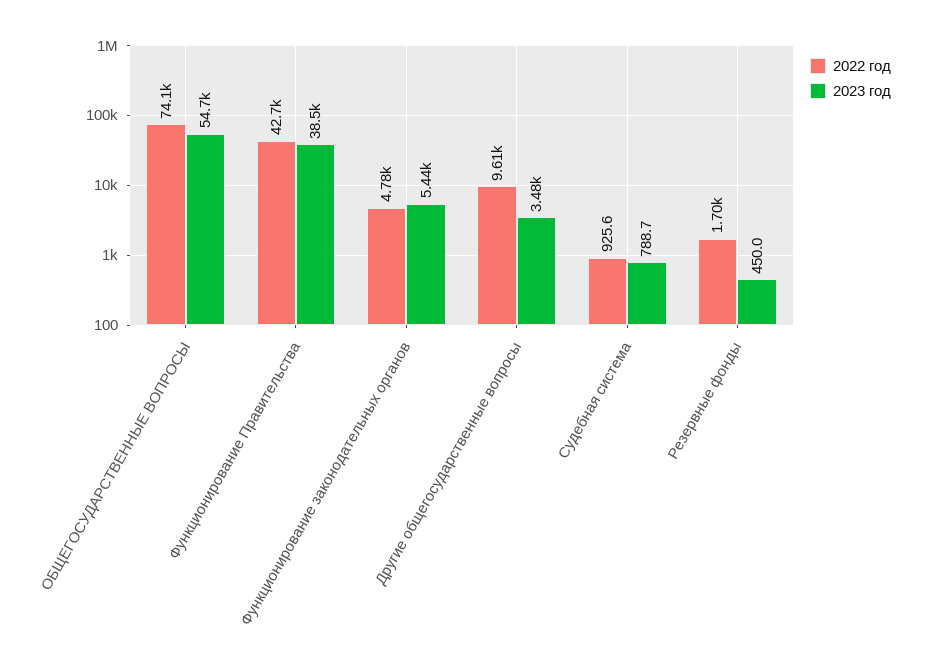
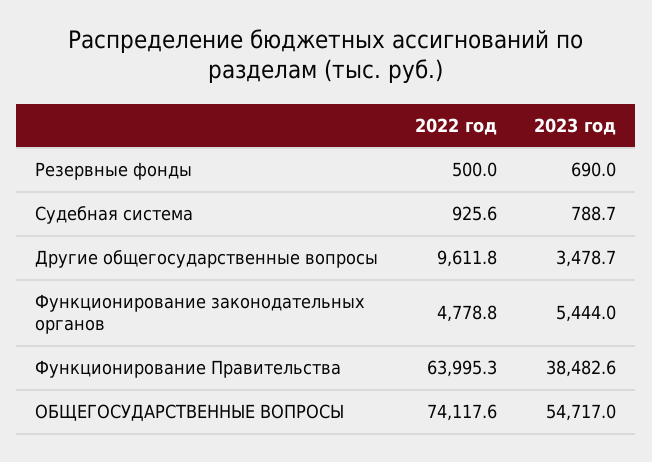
2022 год, Функционирование Правительства: 42700 -> 63995.3
2022 год, Резервные фонды: 1700 -> 500
2023 год, Резервные фонды: 450 -> 690

